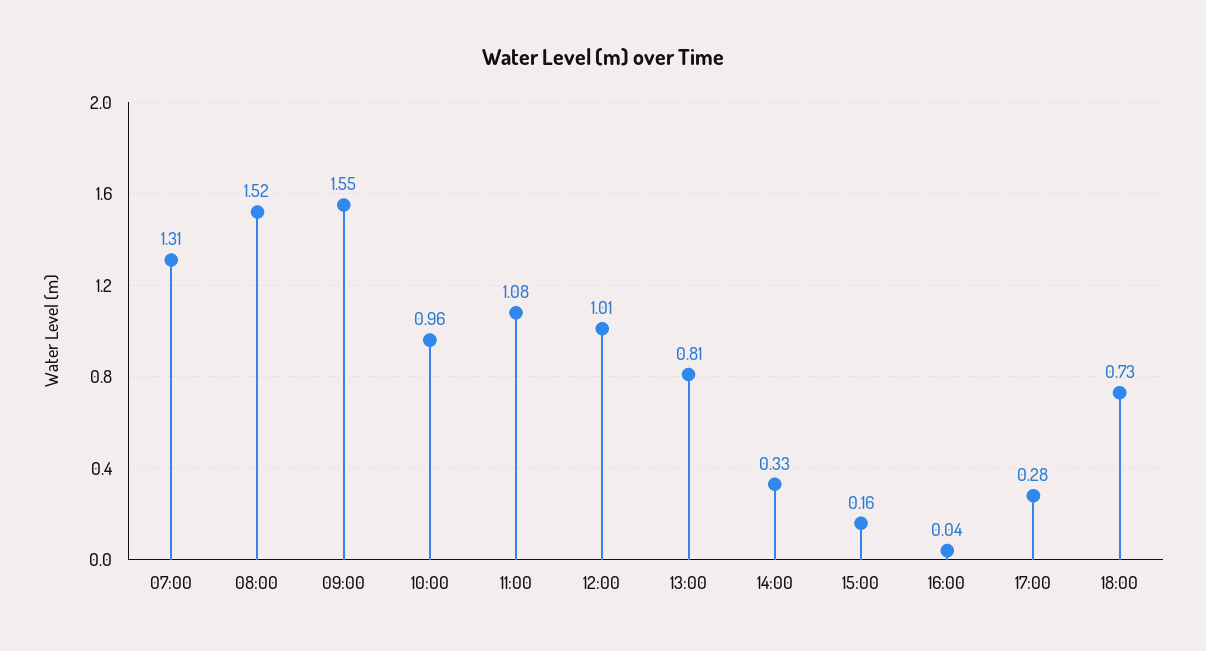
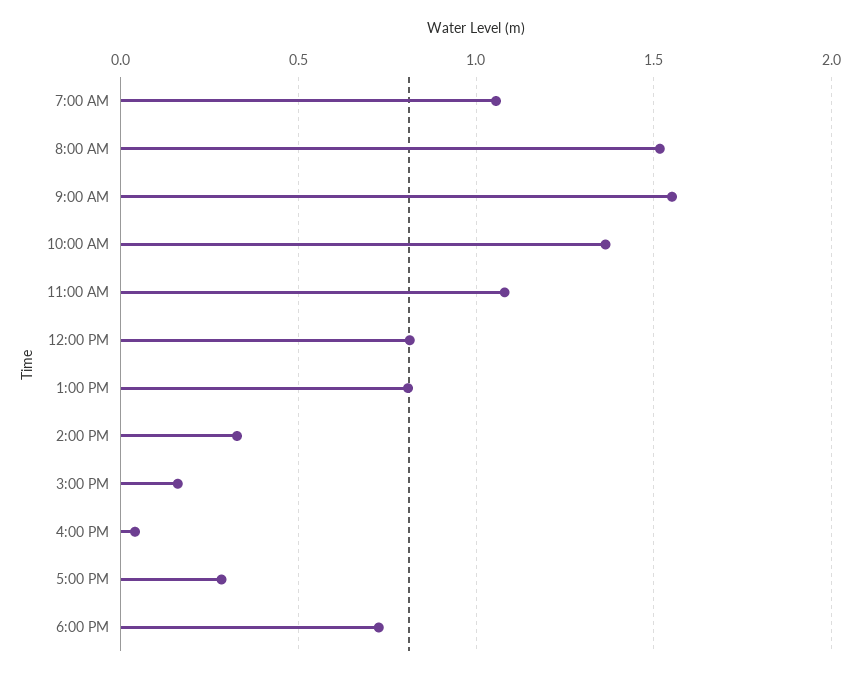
07:00: 1.31 -> 1.05
10:00: 0.96 -> 1.35
12:00: 1.01 -> 0.8

